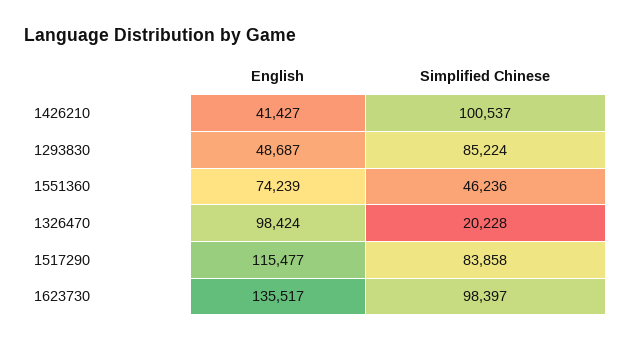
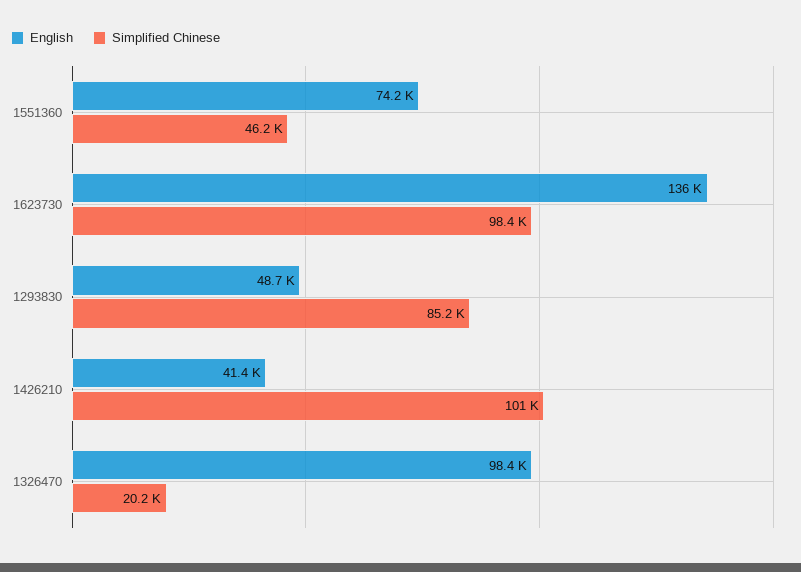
English, 1517290: 115477 -> none
Simplified Chinese, 1517290: 83858 -> none

